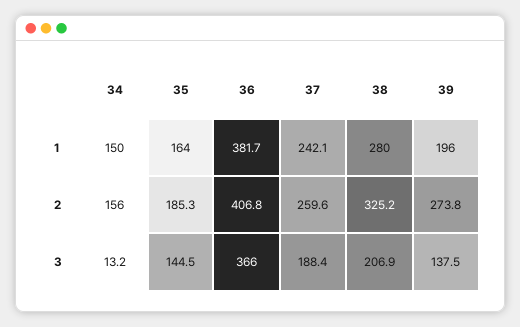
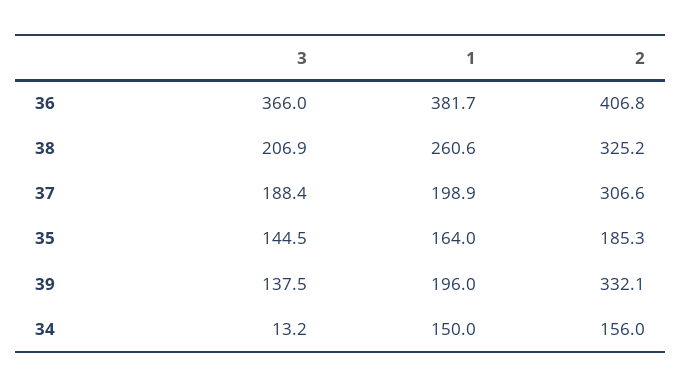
37, 1: 242.1 -> 198.9
38, 1: 280 -> 260.6
37, 2: 259.6 -> 306.6
39, 2: 273.8 -> 332.1

